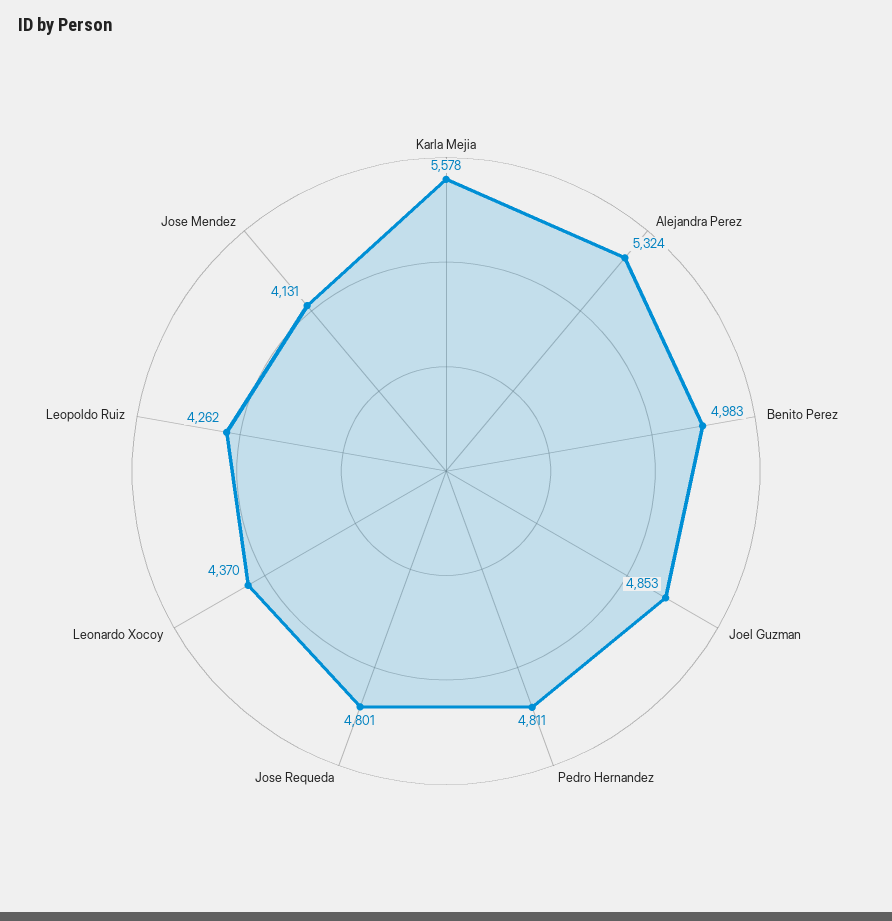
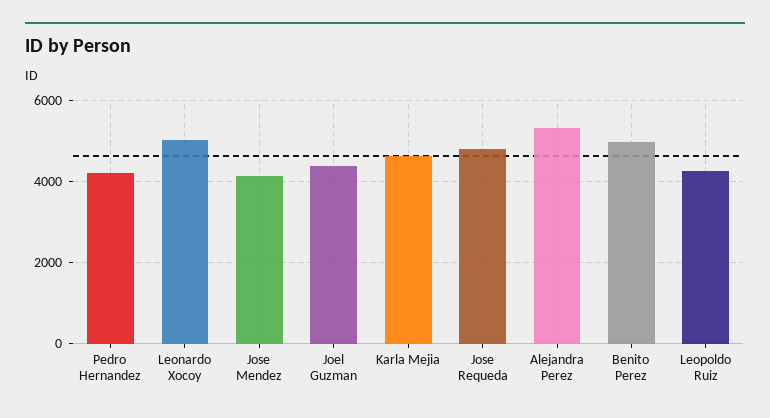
Karla Mejia: 5578 -> 4600
Joel Guzman: 4853 -> 4400
Pedro Hernandez: 4811 -> 4200
Leonardo Xocoy: 4370 -> 5000

